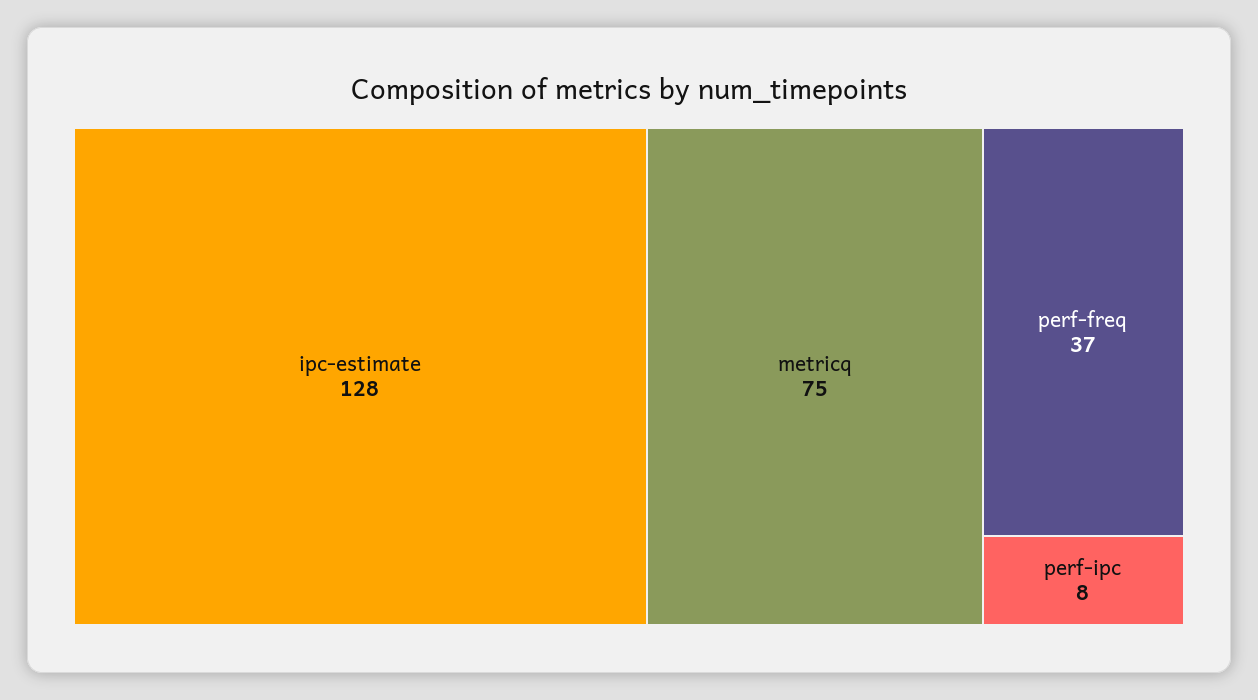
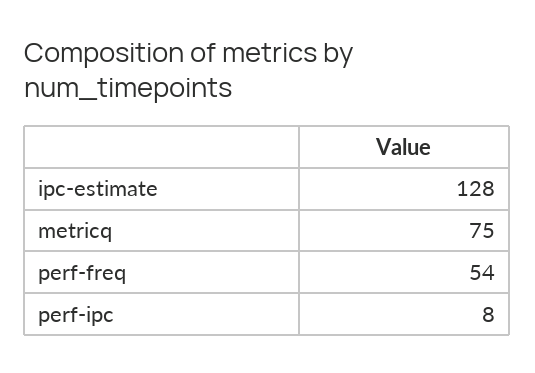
perf-freq: 37 -> 54

